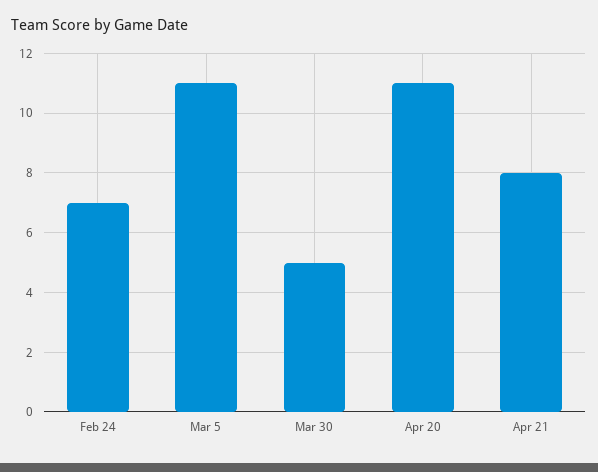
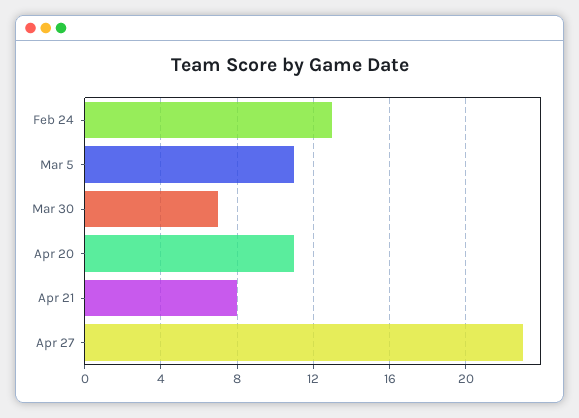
Feb 24: 7 -> 13
Mar 30: 5 -> 7
Apr 27: none -> 23

